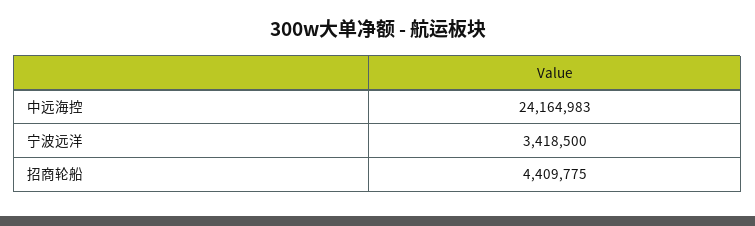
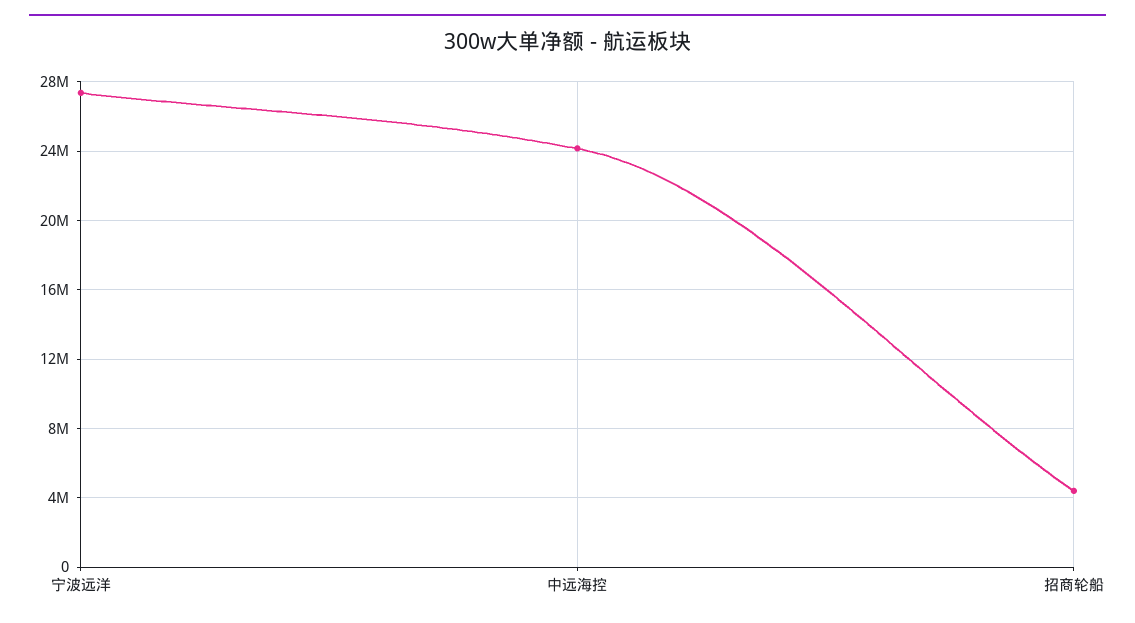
宁波远洋: 3418500 -> 27500000

